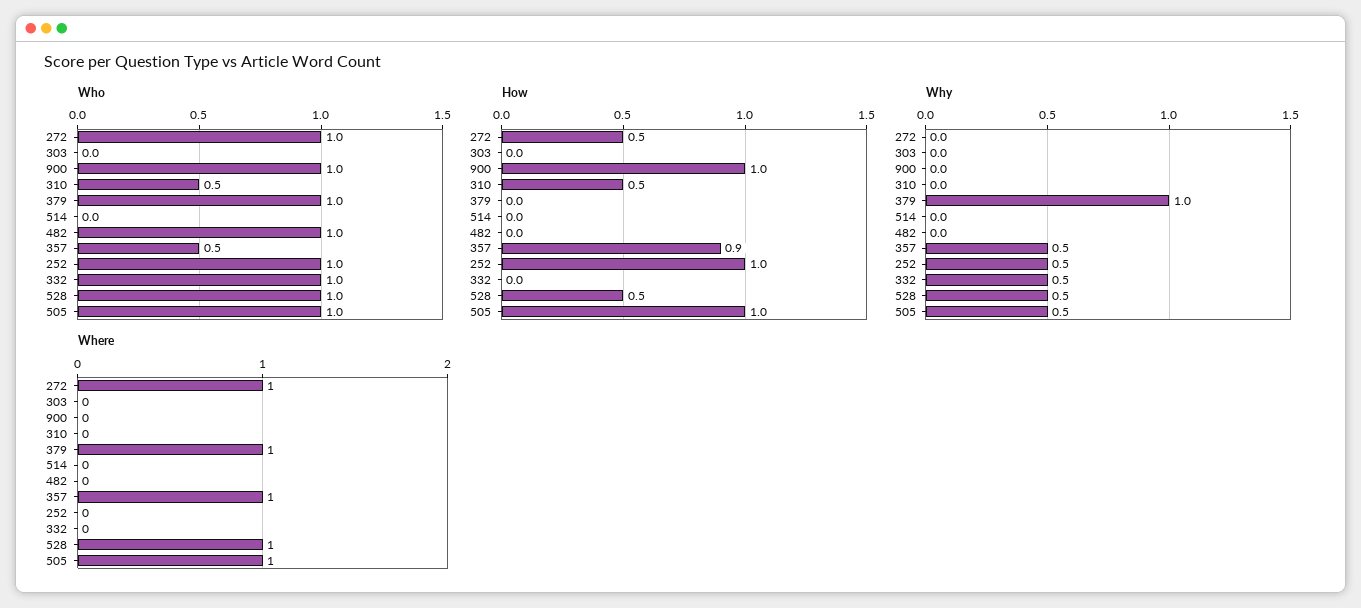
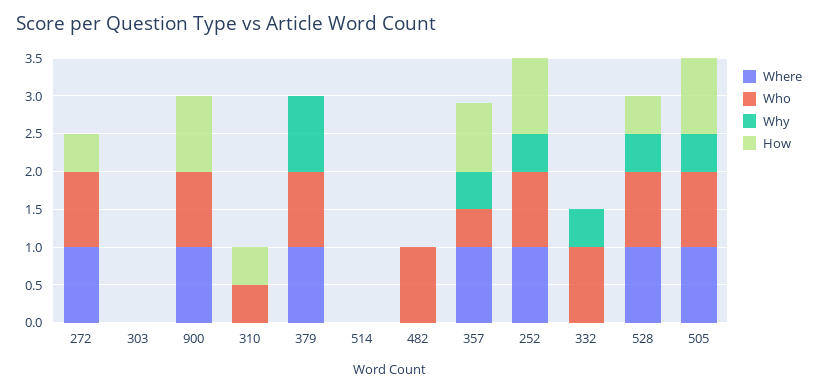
Where, 900: 0 -> 1
Where, 252: 0 -> 1

